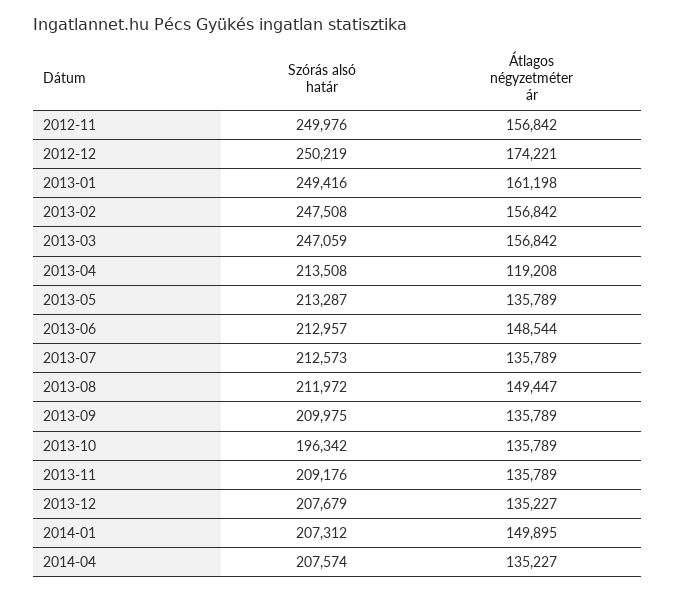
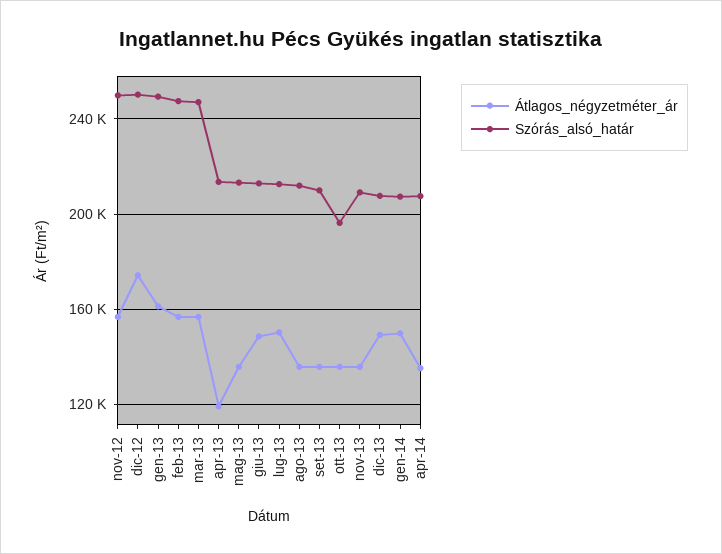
Átlagos négyzetméter ár, 2013-07: 135789 -> 150000
Átlagos négyzetméter ár, 2013-08: 149447 -> 135000
Átlagos négyzetméter ár, 2013-12: 135227 -> 150000

